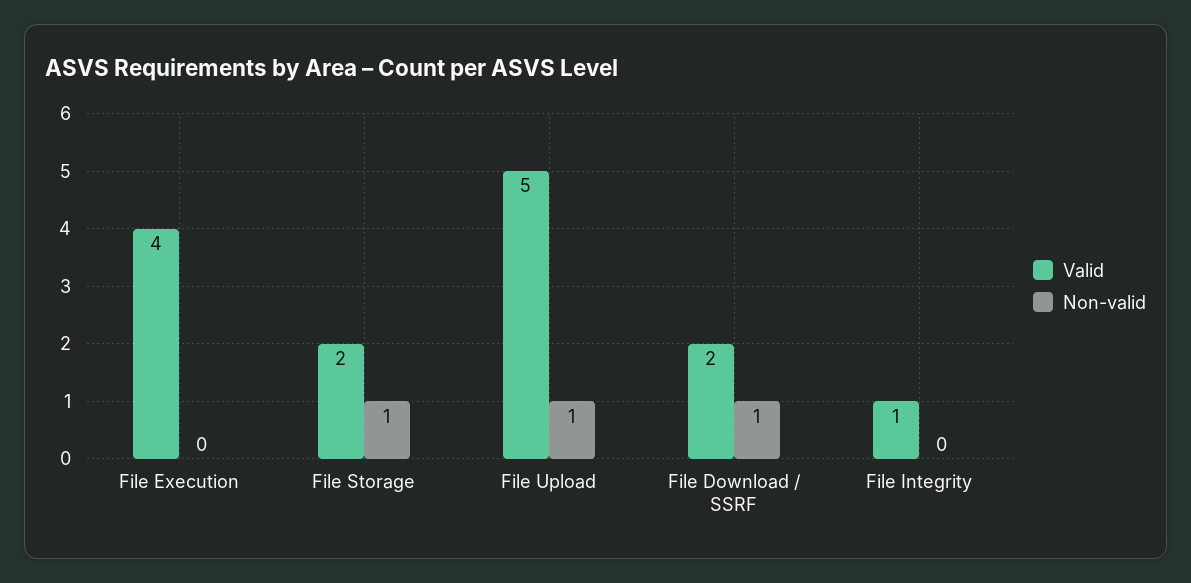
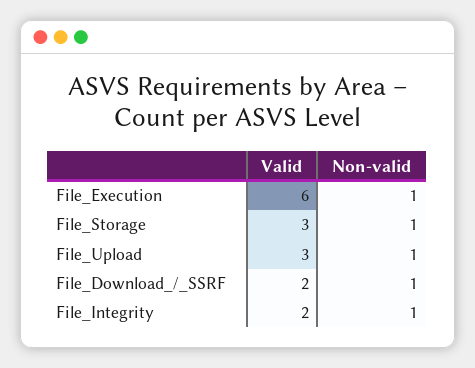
Valid, File Execution: 4 -> 6
Non-valid, File Execution: 0 -> 1
Valid, File Storage: 2 -> 3
Valid, File Upload: 5 -> 3
Valid, File Integrity: 1 -> 2
Non-valid, File Integrity: 0 -> 1

